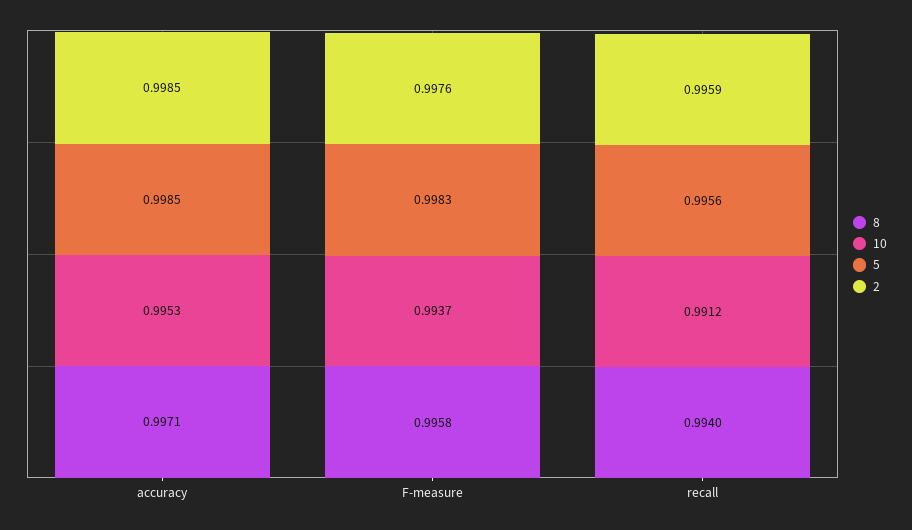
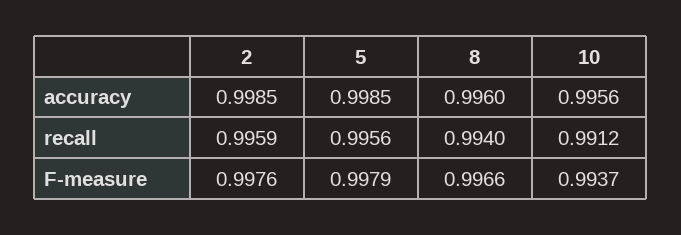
8, accuracy: 0.9971 -> 0.996
10, accuracy: 0.9953 -> 0.9956
8, F-measure: 0.9958 -> 0.9966
5, F-measure: 0.9983 -> 0.9979

